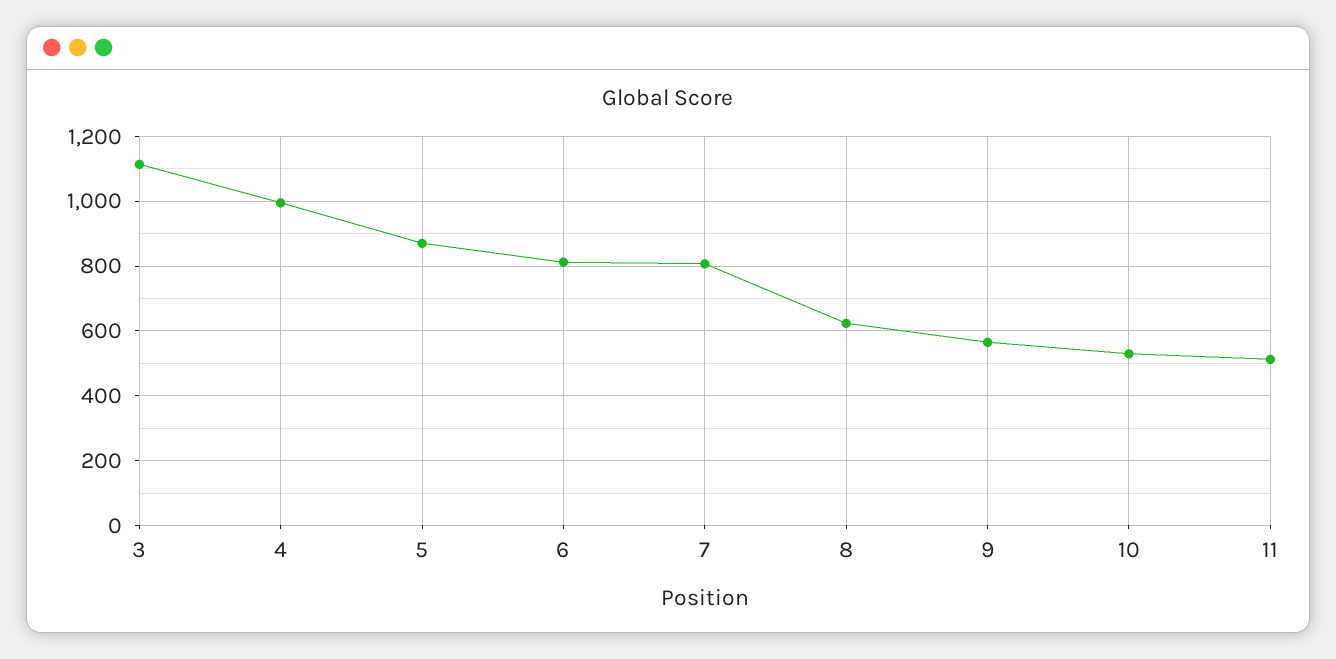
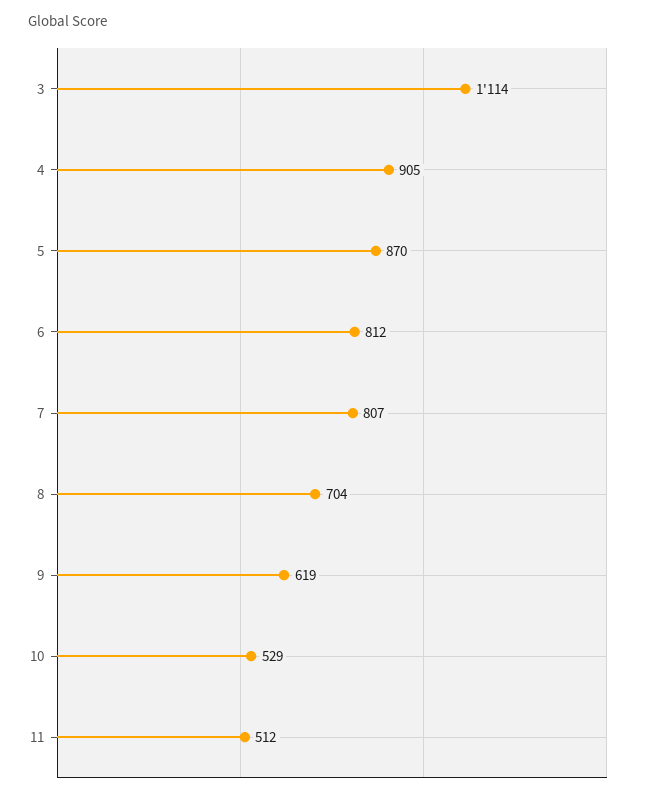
4: 1000 -> 905
8: 620 -> 704
9: 560 -> 619

